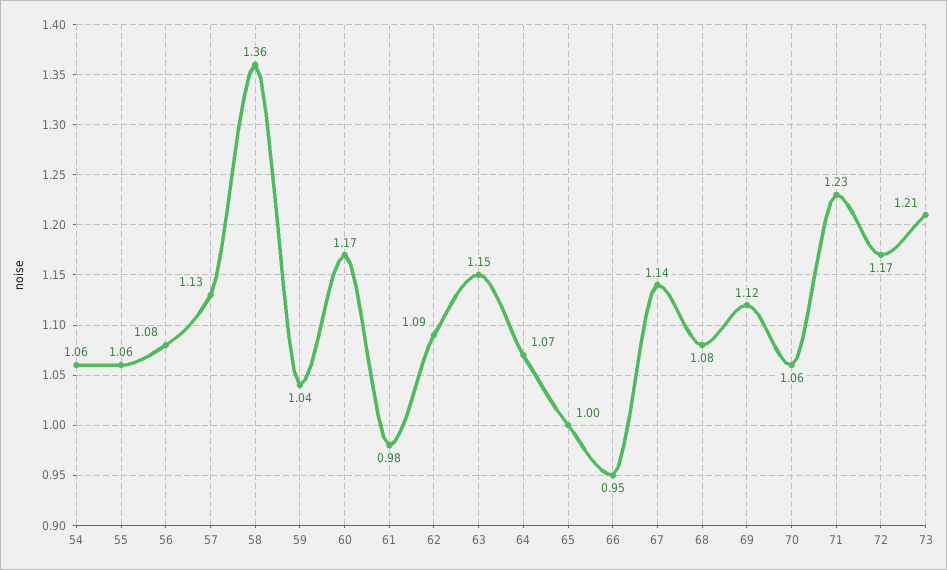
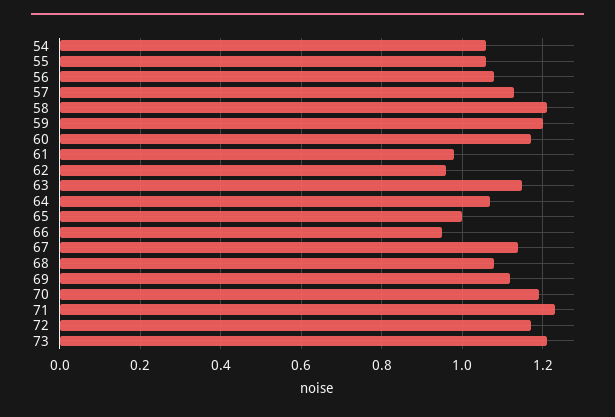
58: 1.36 -> 1.2
59: 1.04 -> 1.2
62: 1.09 -> 0.95
70: 1.06 -> 1.2

